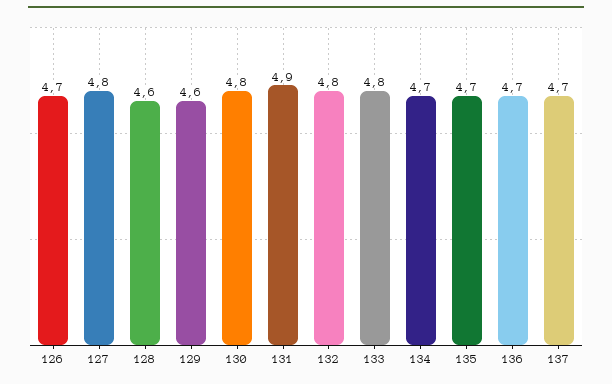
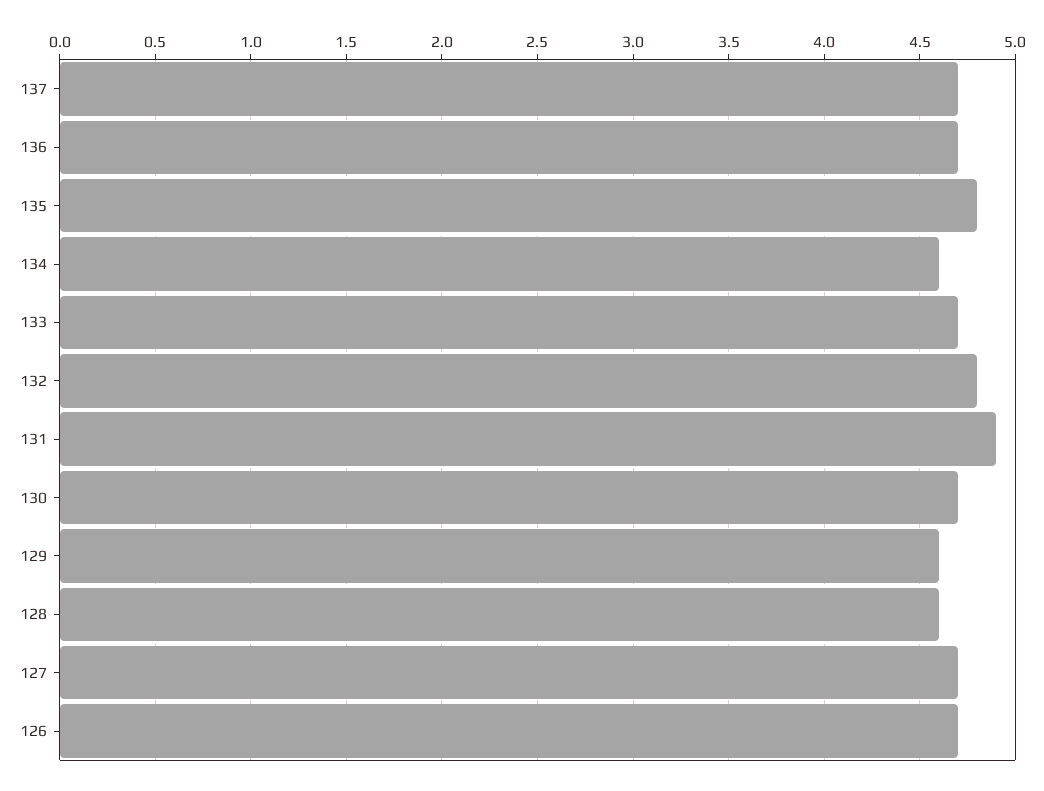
127: 4.8 -> 4.7
130: 4.8 -> 4.7
133: 4.8 -> 4.7
134: 4.7 -> 4.6
135: 4.7 -> 4.8

